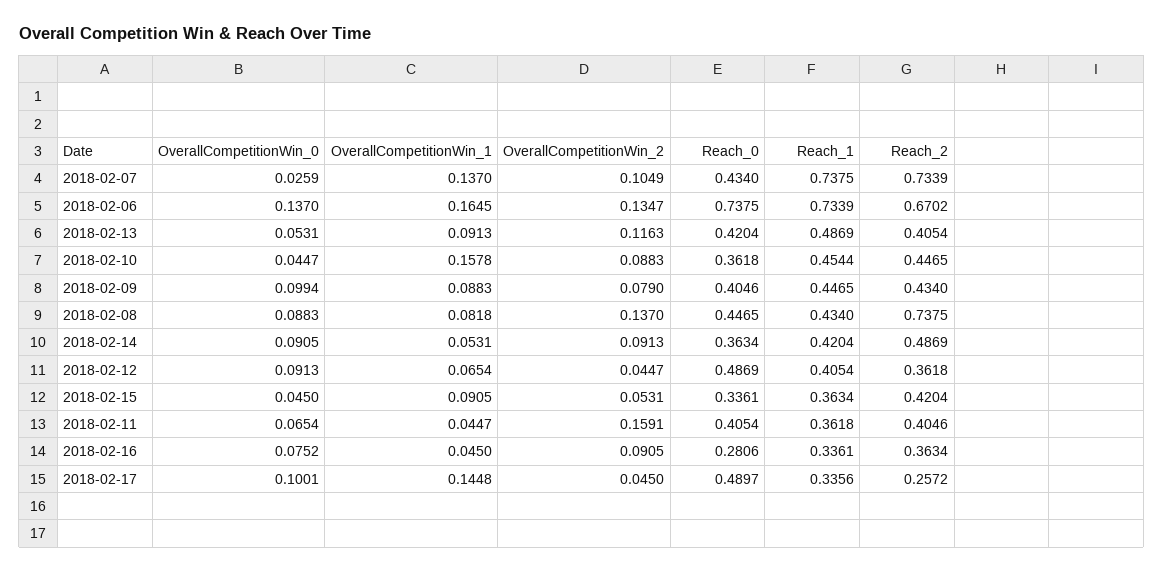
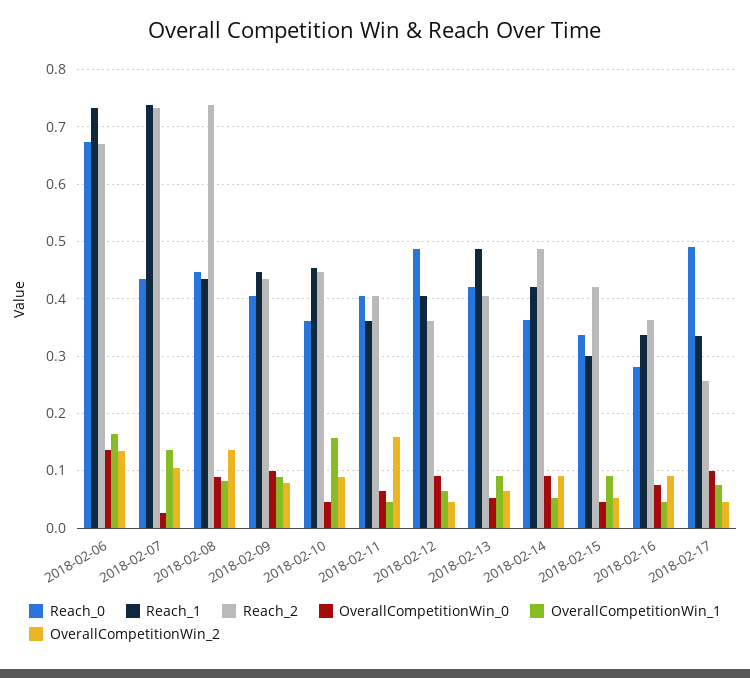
Reach_0, 2018-02-06: 0.7375 -> 0.68
OverallCompetitionWin_2, 2018-02-13: 0.1163 -> 0.06
Reach_1, 2018-02-15: 0.3634 -> 0.3
OverallCompetitionWin_1, 2018-02-17: 0.1448 -> 0.08

